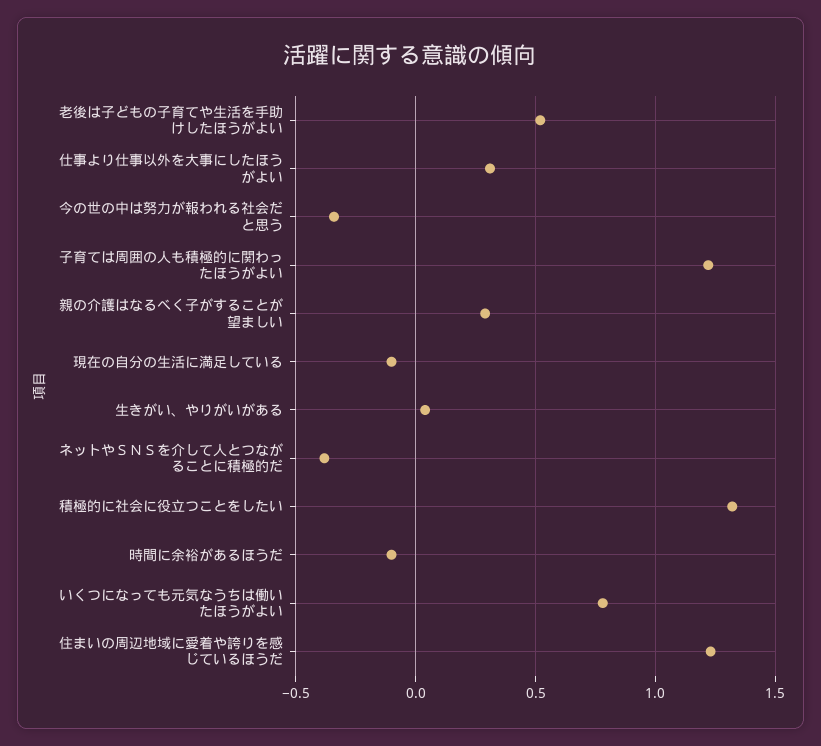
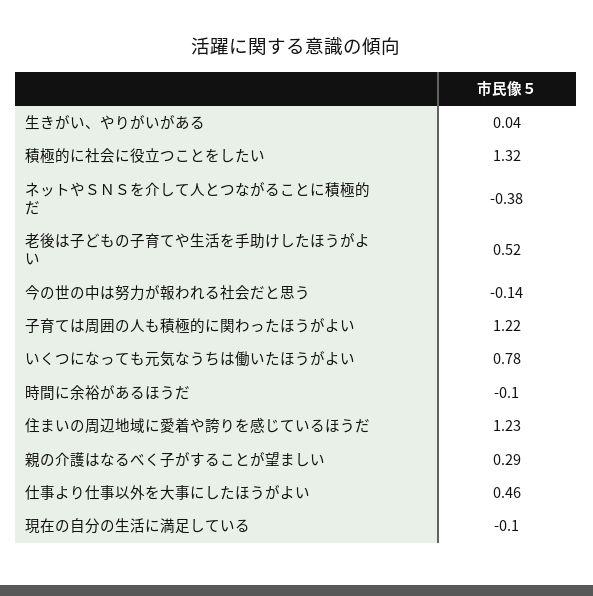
仕事より仕事以外を大事にしたほうがよい: 0.3 -> 0.46
今の世の中は努力が報われる社会だと思う: -0.35 -> -0.14

